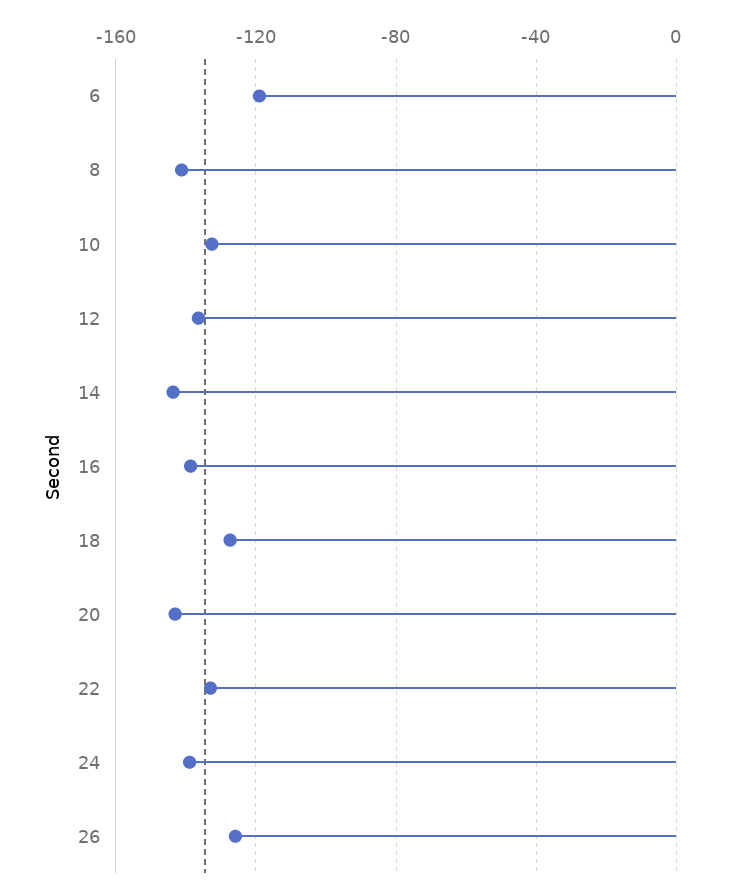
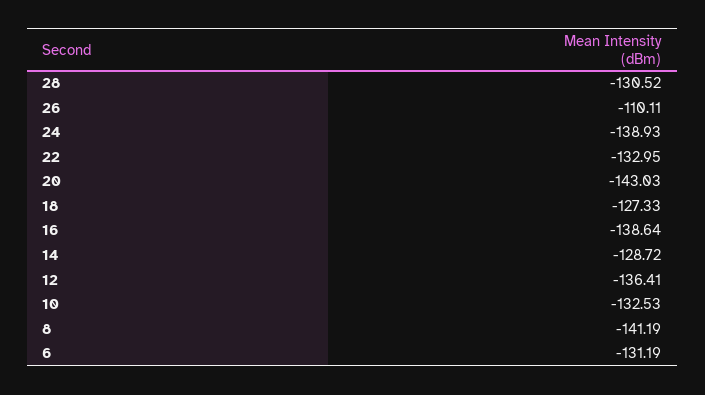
6: -120 -> -131.19
14: -145 -> -128.72
26: -125 -> -110.11
28: none -> -130.52

